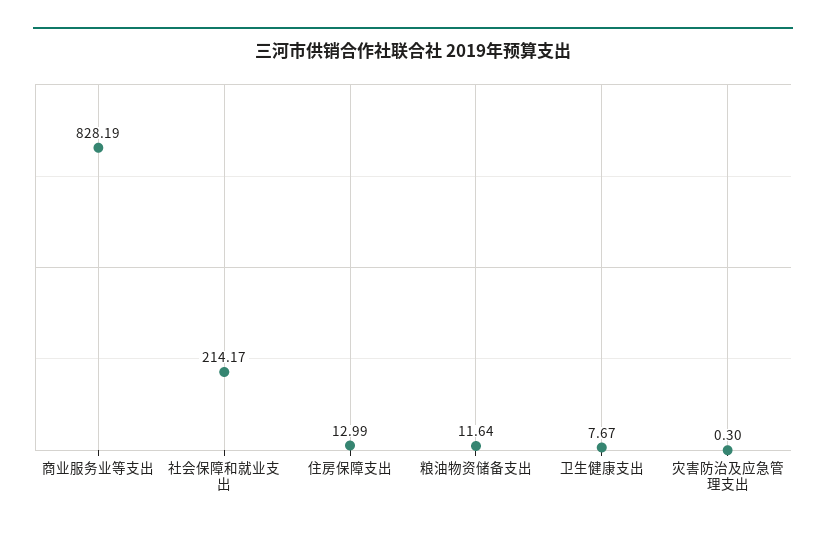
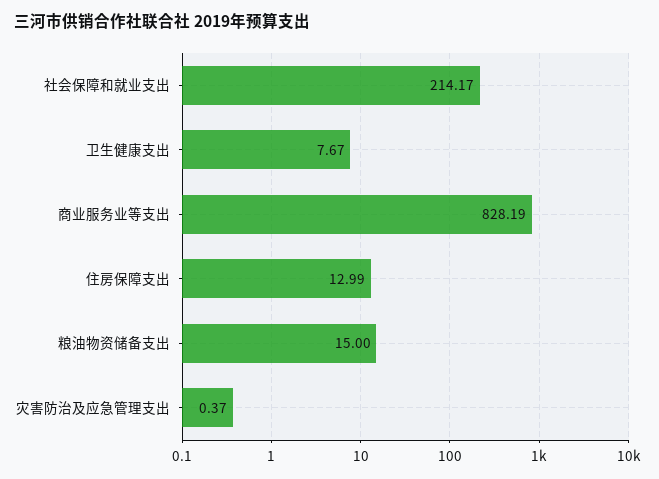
粮油物资储备支出: 11.64 -> 15
灾害防治及应急管理支出: 0.3 -> 0.37

